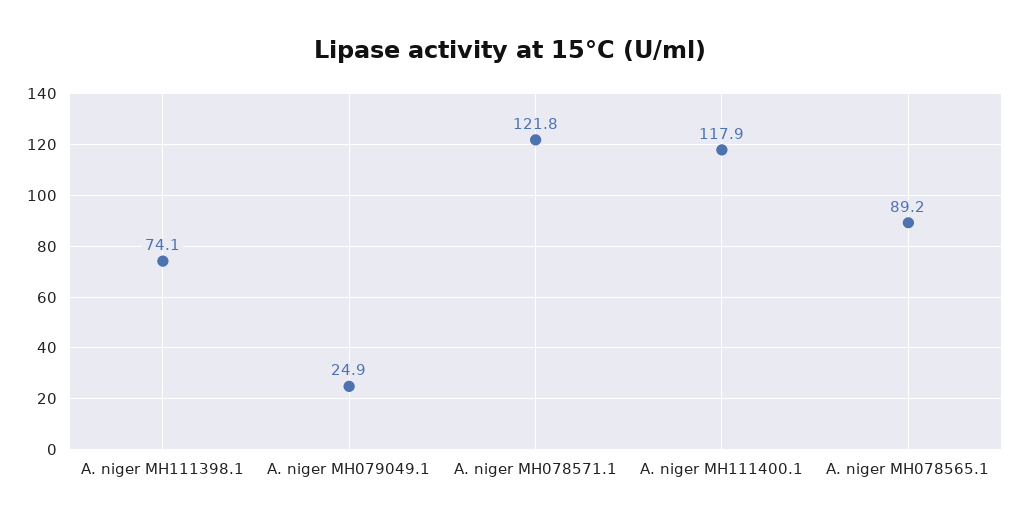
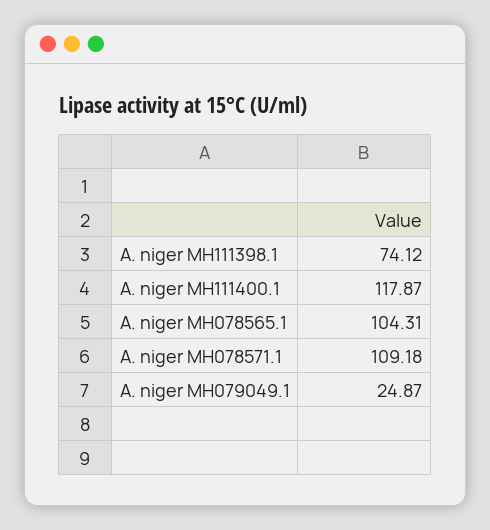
A. niger MH078571.1: 121.8 -> 109.18
A. niger MH078565.1: 89.2 -> 104.31

